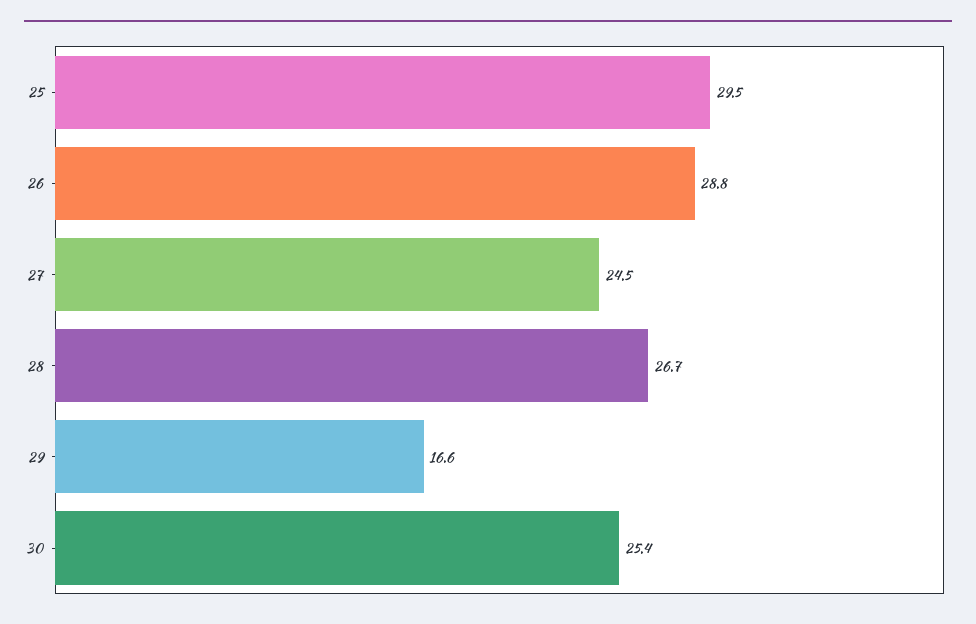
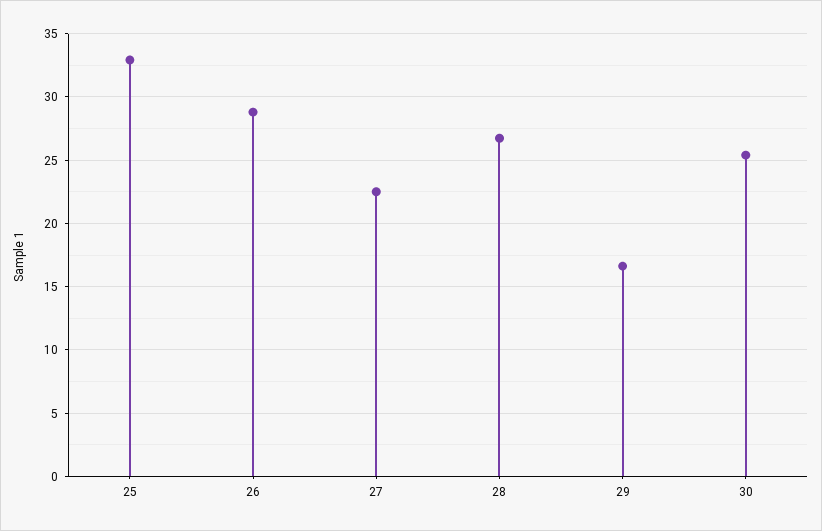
25: 29.5 -> 33
27: 24.5 -> 22.5

